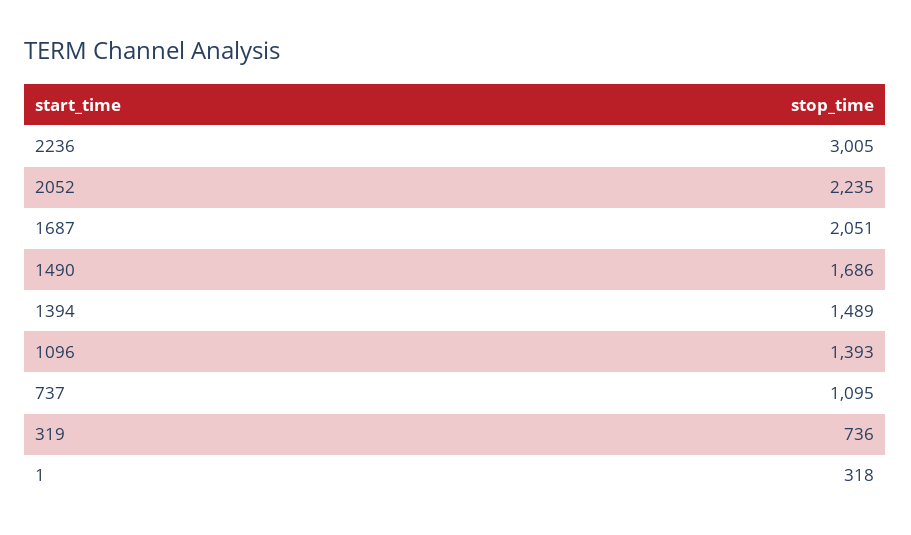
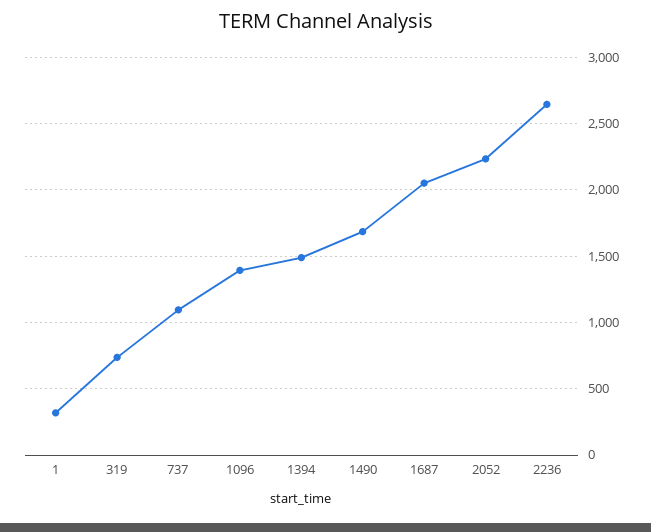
2236: 3005 -> 2650

